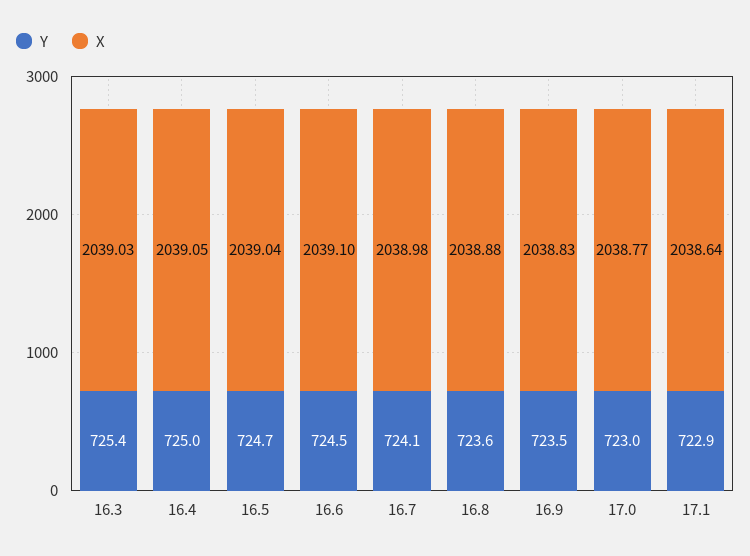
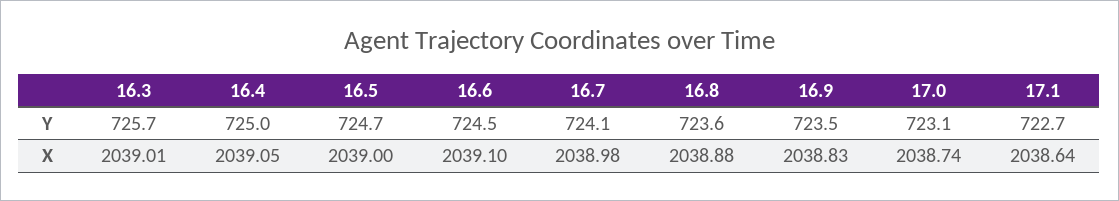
Y, 16.3: 725.4 -> 725.7
X, 16.3: 2039.03 -> 2039.01
X, 16.5: 2039.04 -> 2039
Y, 17.0: 723 -> 723.1
X, 17.0: 2038.77 -> 2038.74
Y, 17.1: 722.9 -> 722.7

